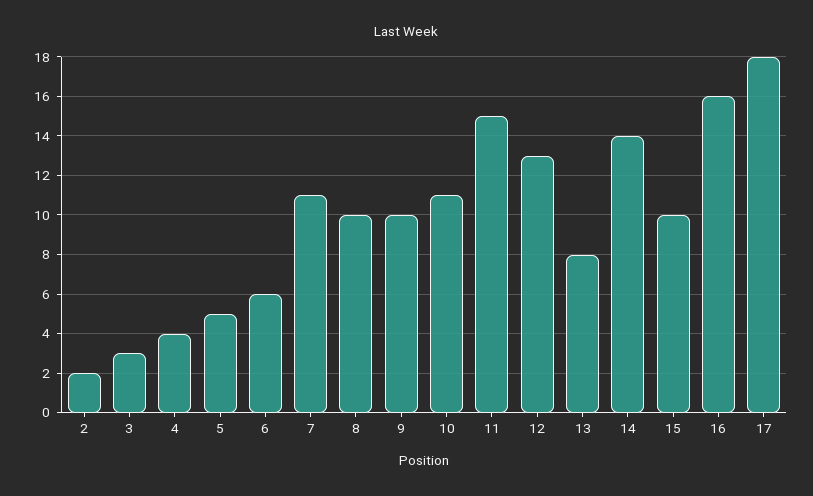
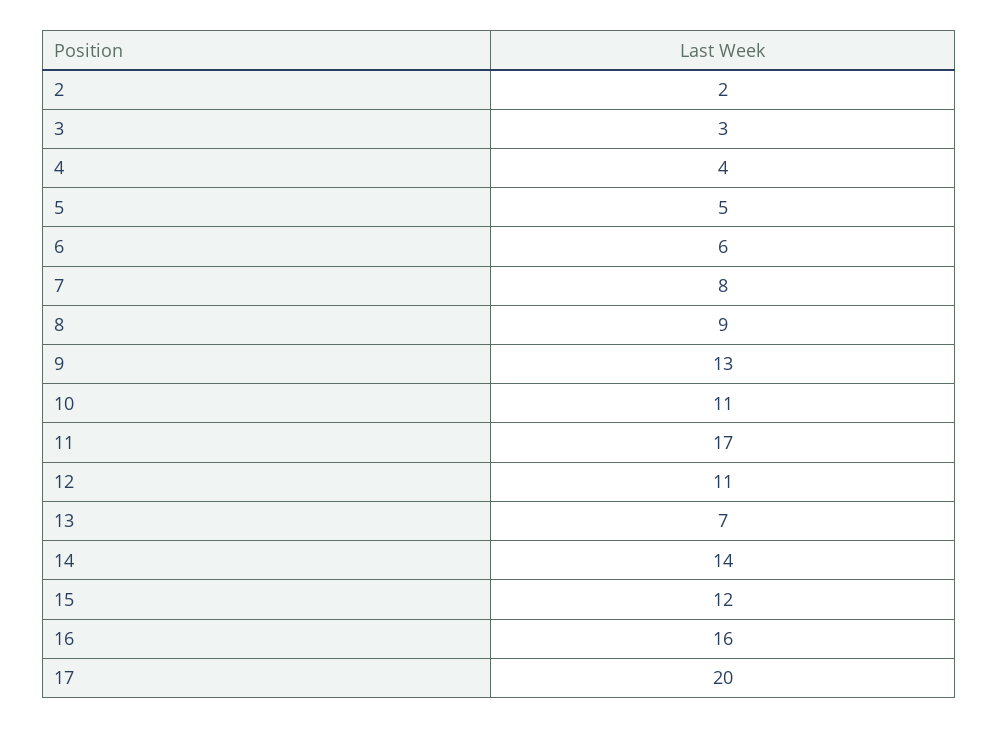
7: 11 -> 8
8: 10 -> 9
9: 10 -> 13
11: 15 -> 17
12: 13 -> 11
13: 8 -> 7
15: 10 -> 12
17: 18 -> 20

